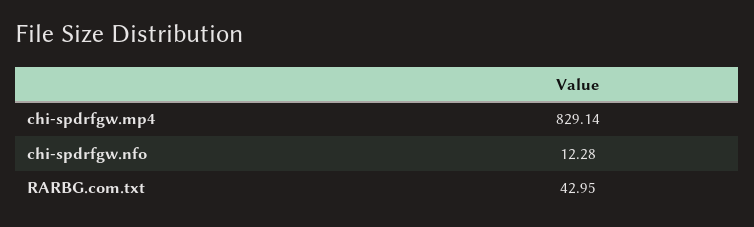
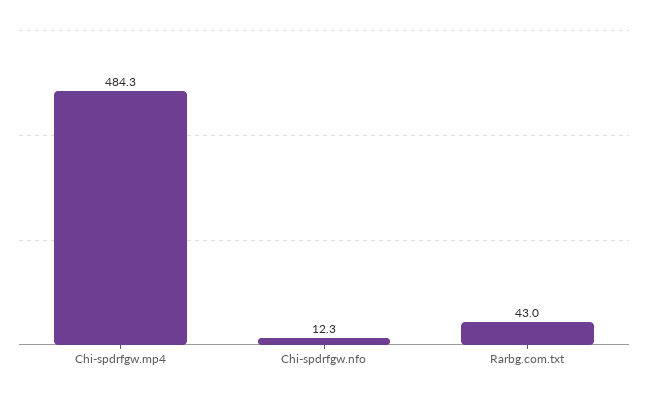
chi-spdrfgw.mp4: 829.14 -> 484.3

